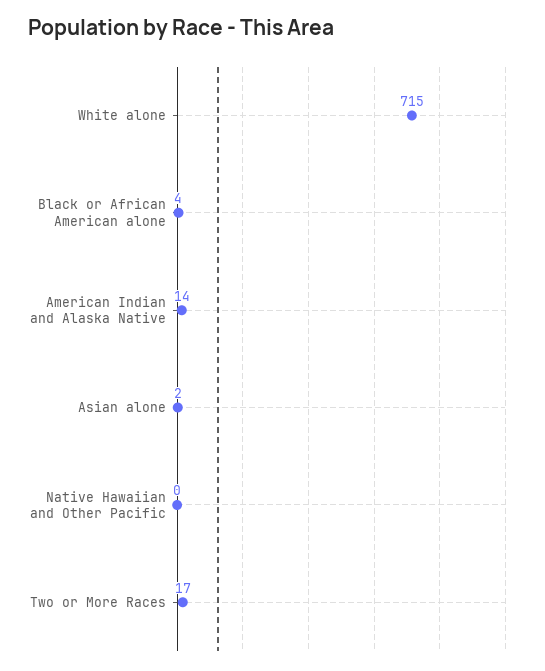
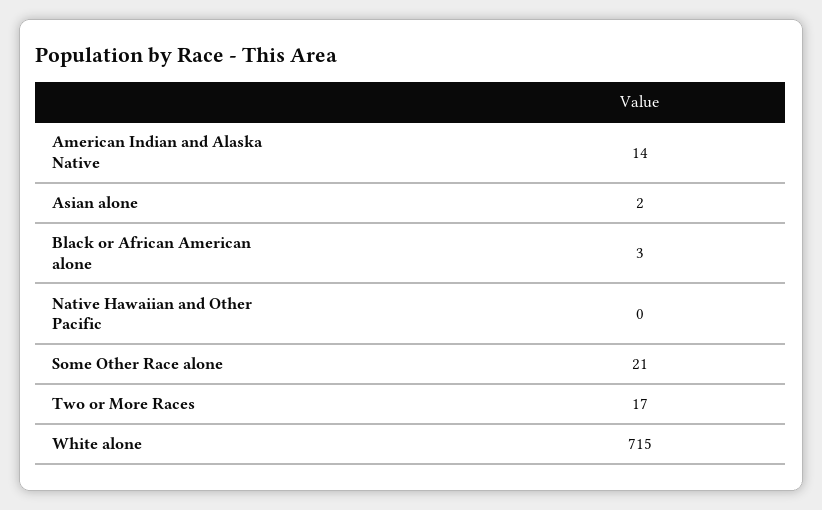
Black or African American alone: 4 -> 3
Some Other Race alone: none -> 21

